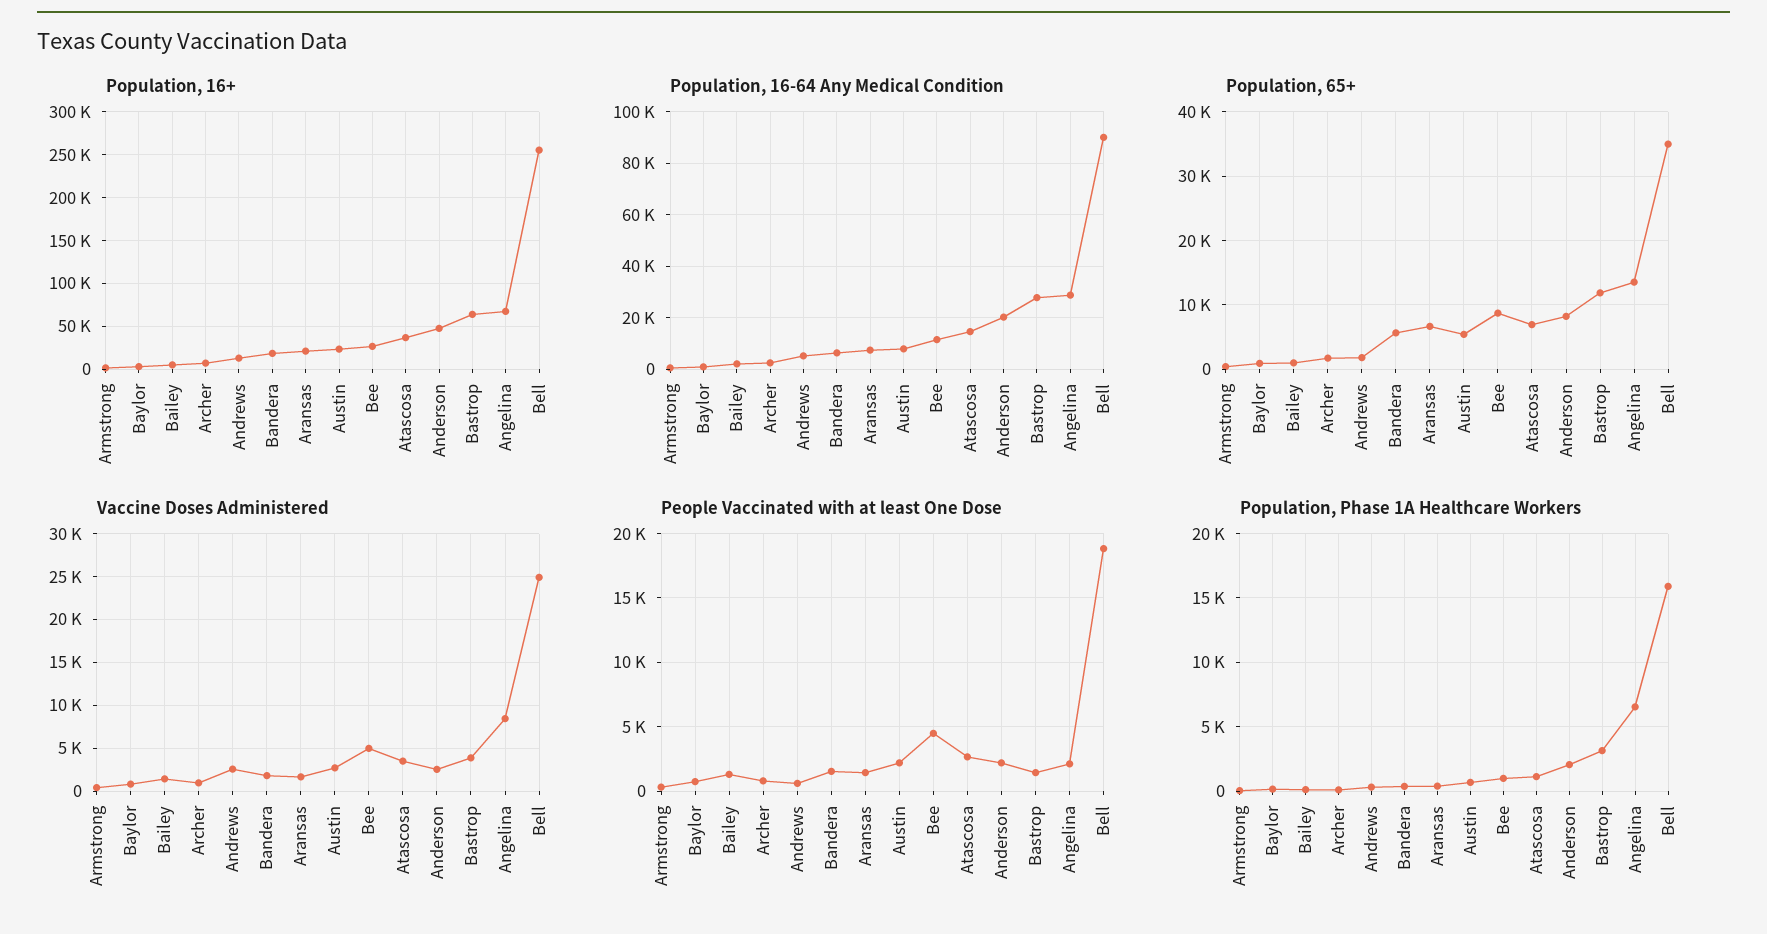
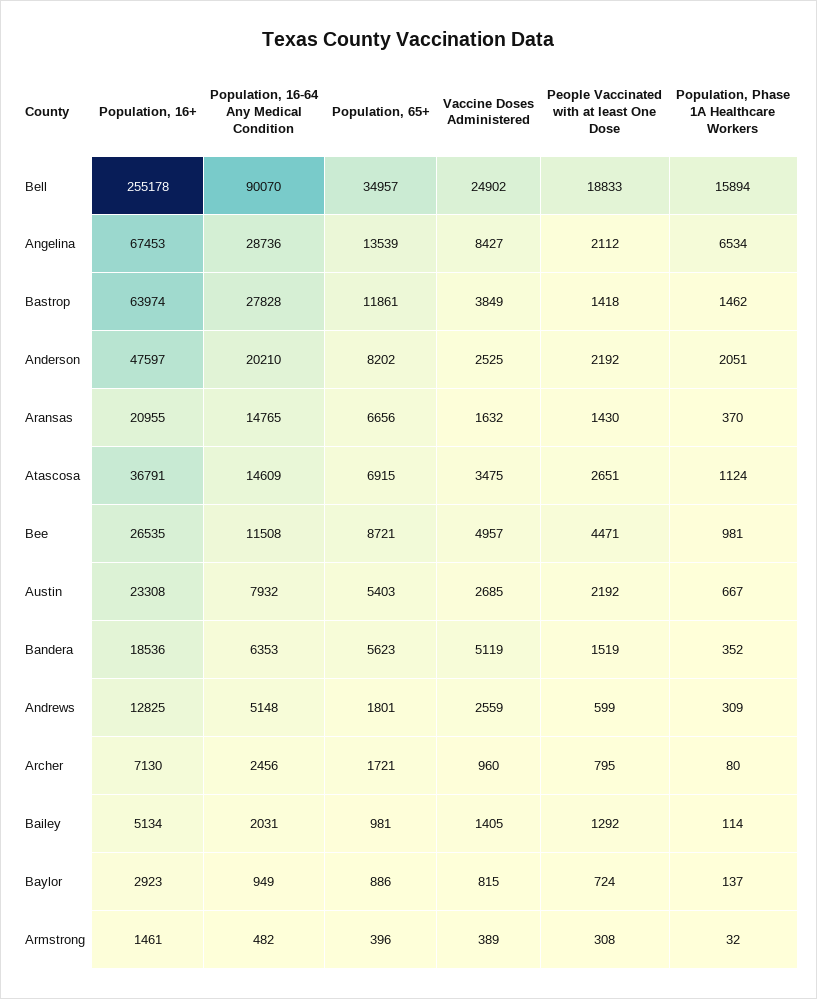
Population, 16-64 Any Medical Condition, Aransas: 7500 -> 14765
Vaccine Doses Administered, Bandera: 2000 -> 5119
Population, Phase 1A Healthcare Workers, Bastrop: 3000 -> 1462

